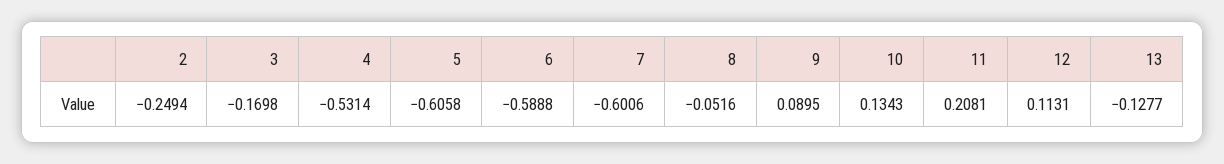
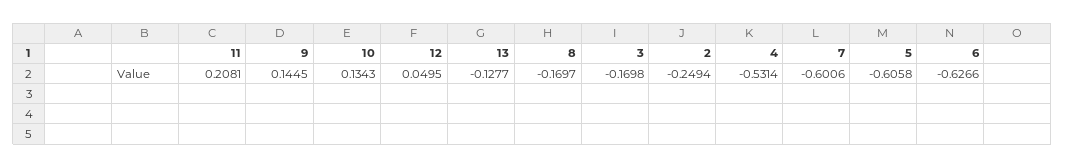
6: -0.5888 -> -0.6266
8: -0.0516 -> -0.1697
9: 0.0895 -> 0.1445
12: 0.1131 -> 0.0495

